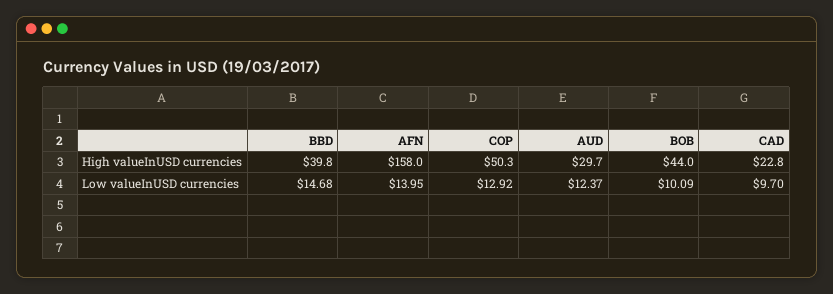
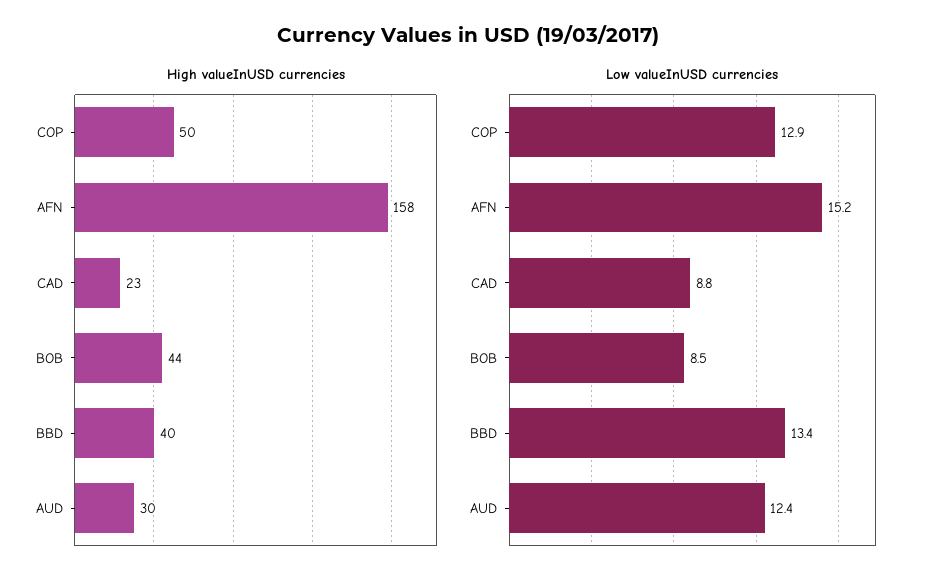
Low valueInUSD currencies, BBD: 14.68 -> 13.4
Low valueInUSD currencies, AFN: 13.95 -> 15.2
Low valueInUSD currencies, BOB: 10.09 -> 8.5
Low valueInUSD currencies, CAD: 9.7 -> 8.8

